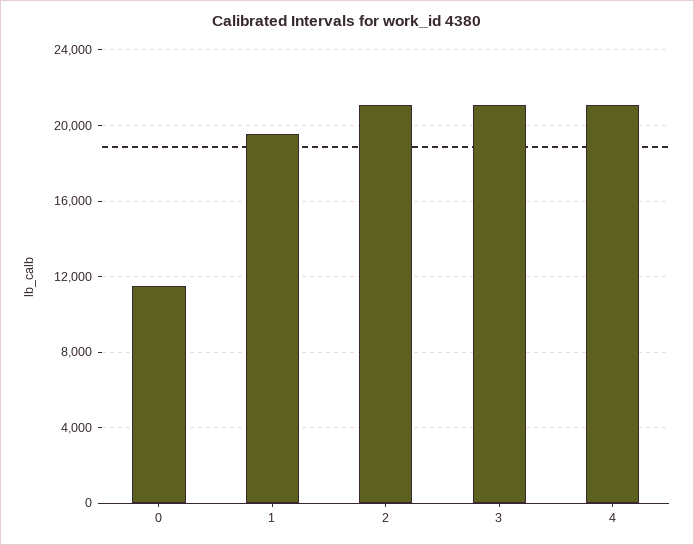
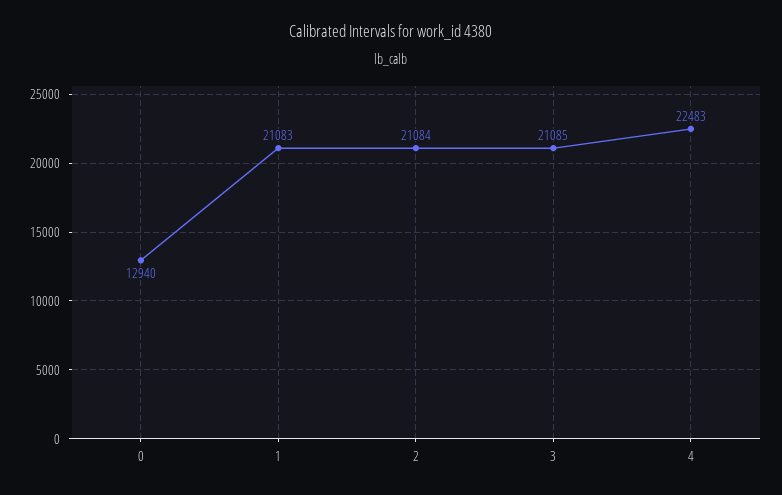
0: 11500 -> 12940
1: 19500 -> 21083
4: 21000 -> 22483

